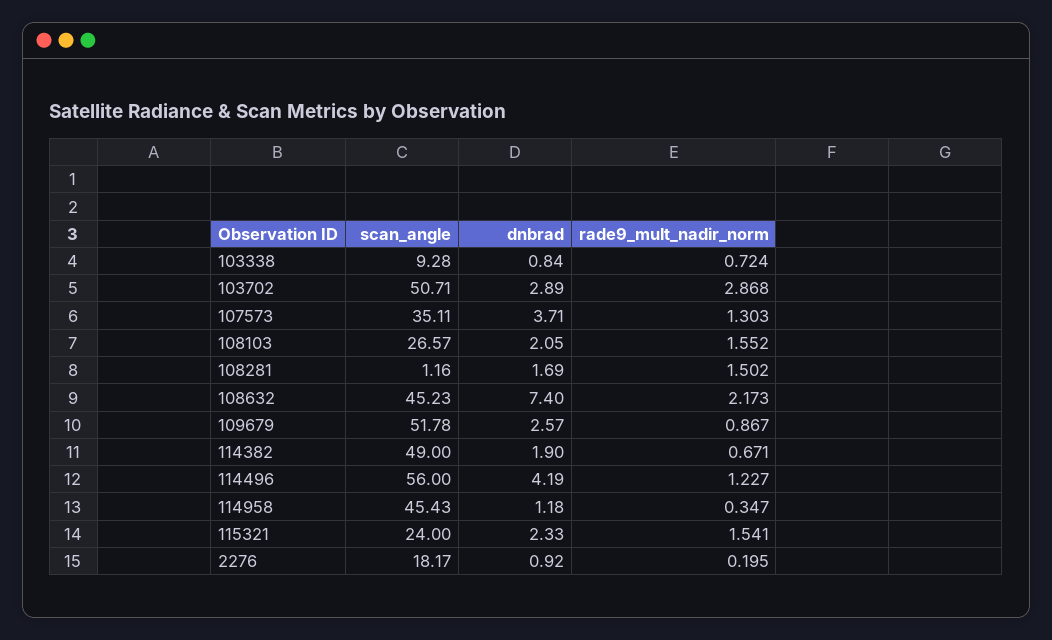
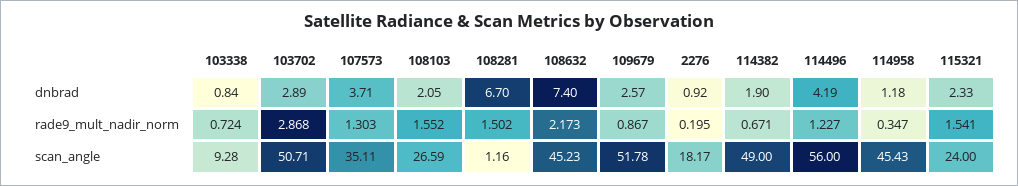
scan_angle, 108103: 26.57 -> 26.59
dnbrad, 108281: 1.69 -> 6.7

